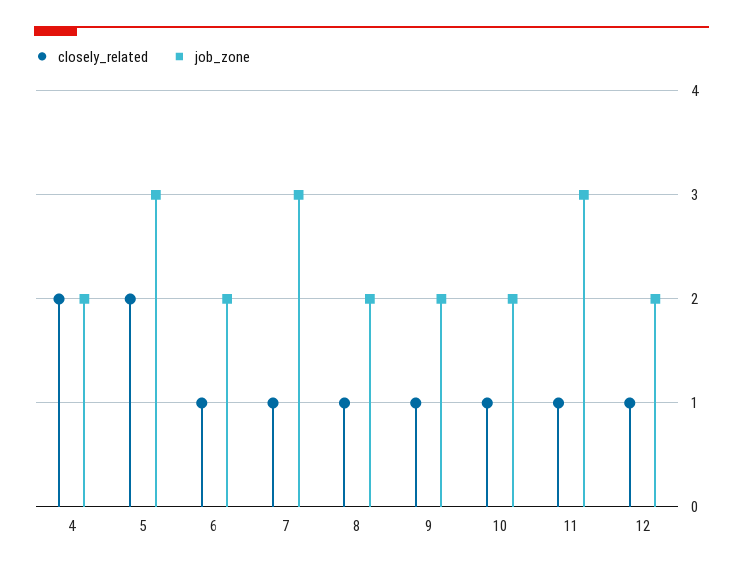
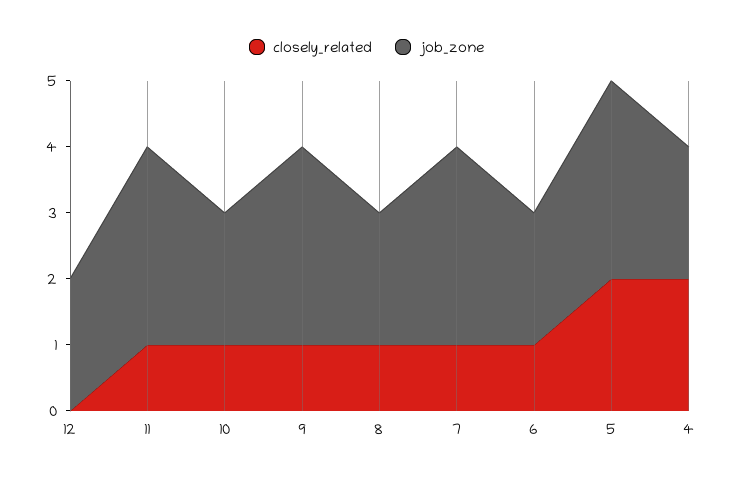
job_zone, 9: 2 -> 3
closely_related, 12: 1 -> 0

